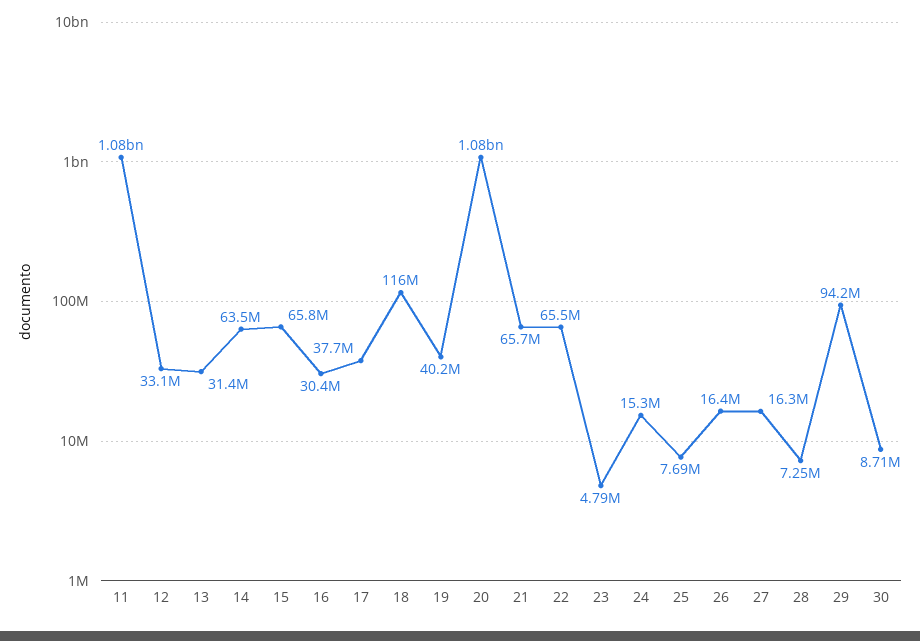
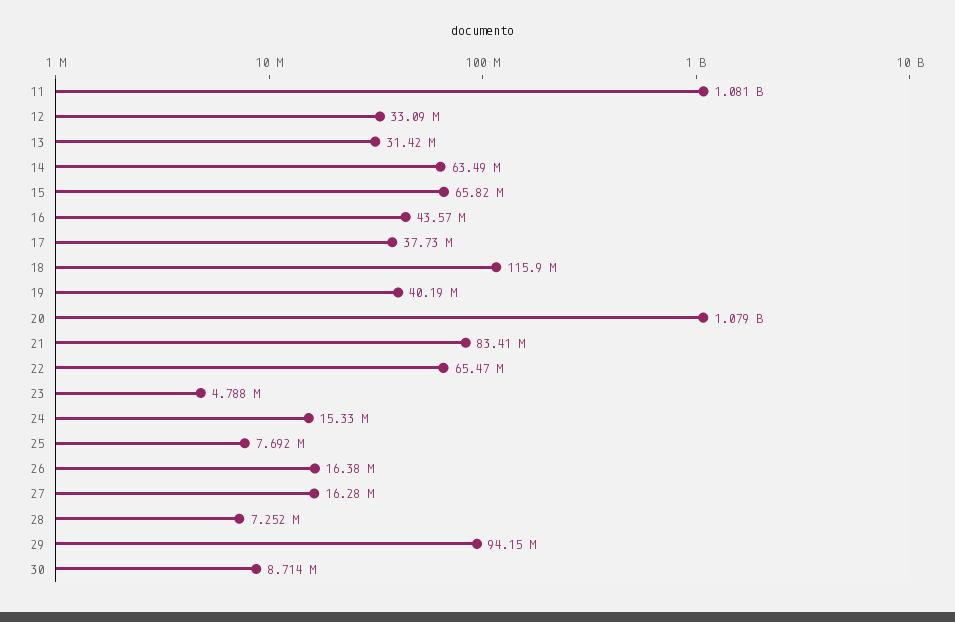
16: 30400000 -> 43570000
21: 65700000 -> 83410000

